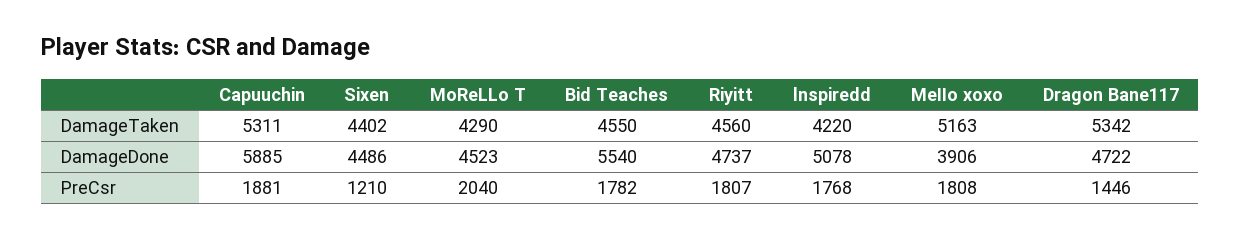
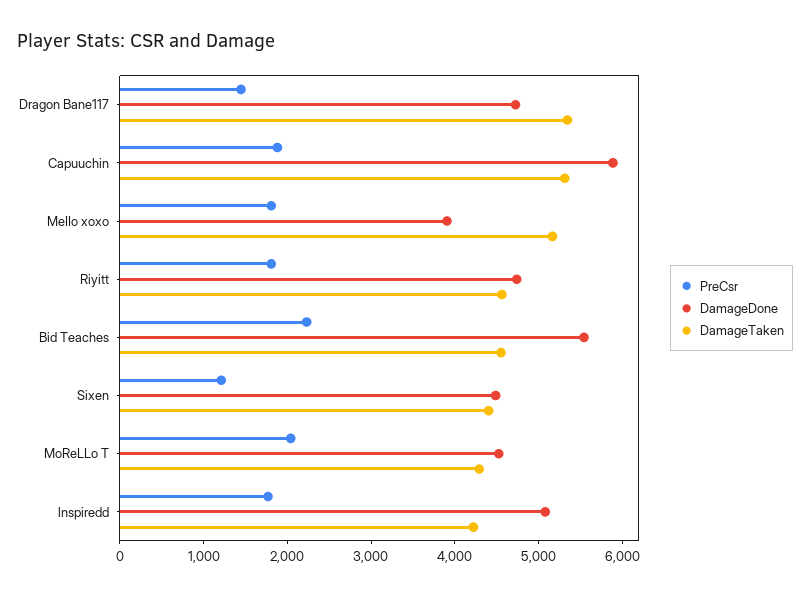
PreCsr, Bid Teaches: 1782 -> 2200

